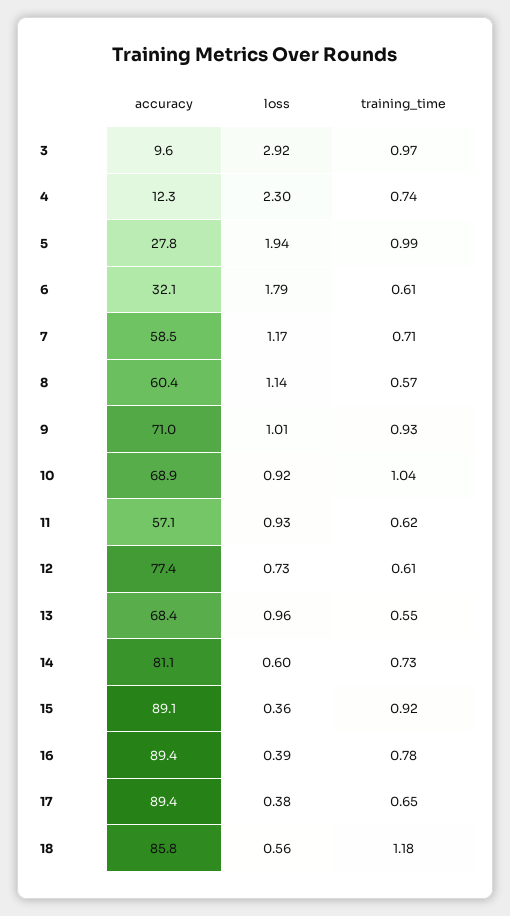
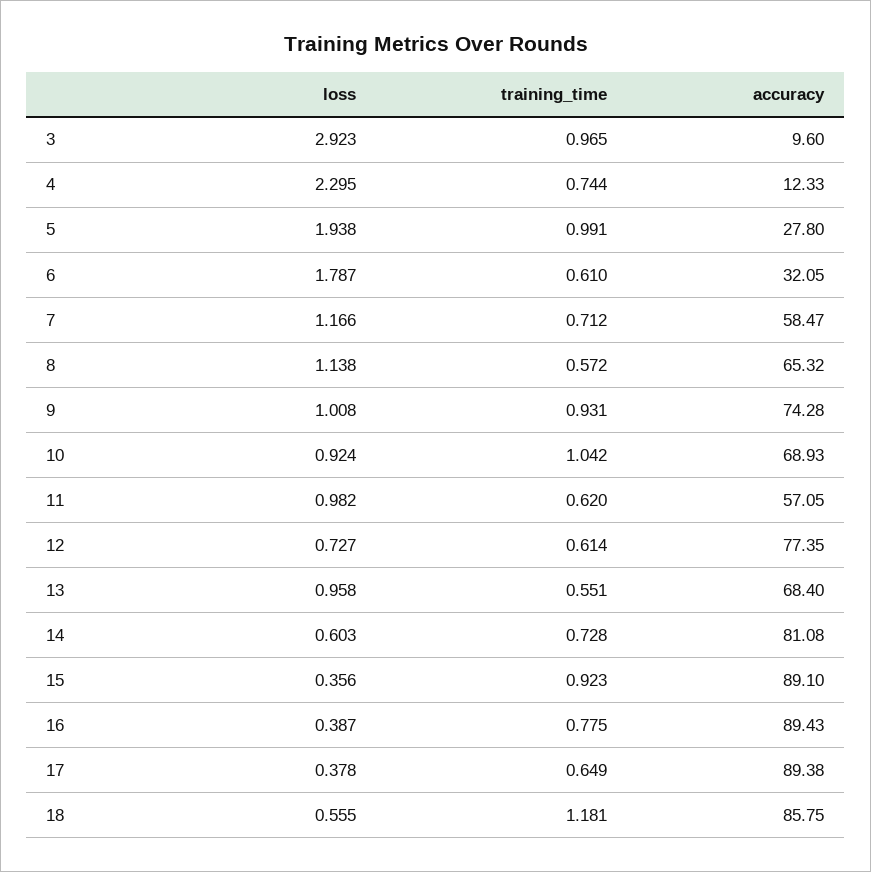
accuracy, 8: 60.4 -> 65.32
accuracy, 9: 71 -> 74.28
loss, 11: 0.93 -> 0.982

